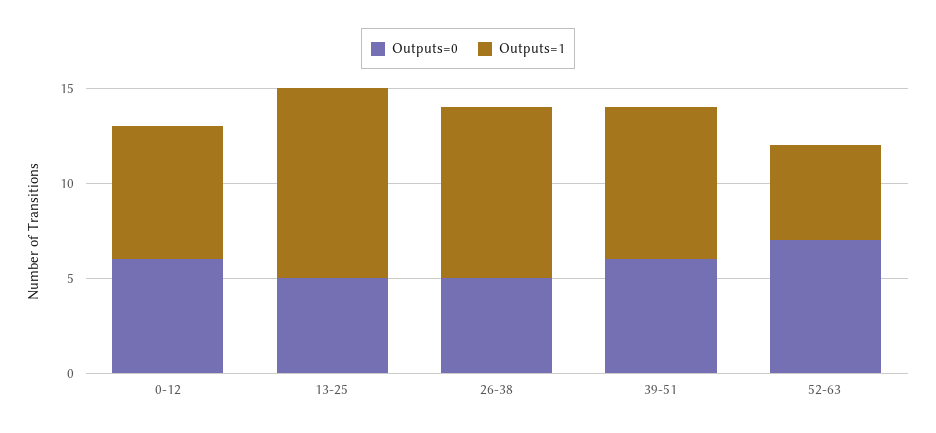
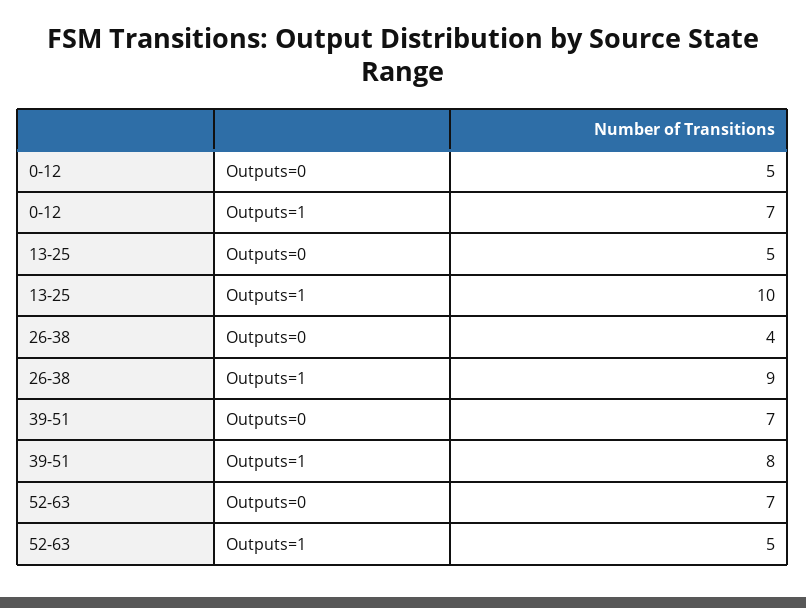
Outputs=0, 0-12: 6 -> 5
Outputs=0, 26-38: 5 -> 4
Outputs=0, 39-51: 6 -> 7

